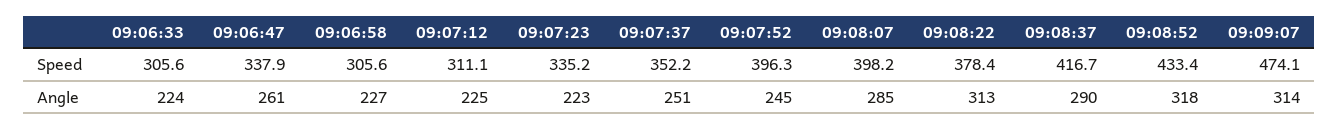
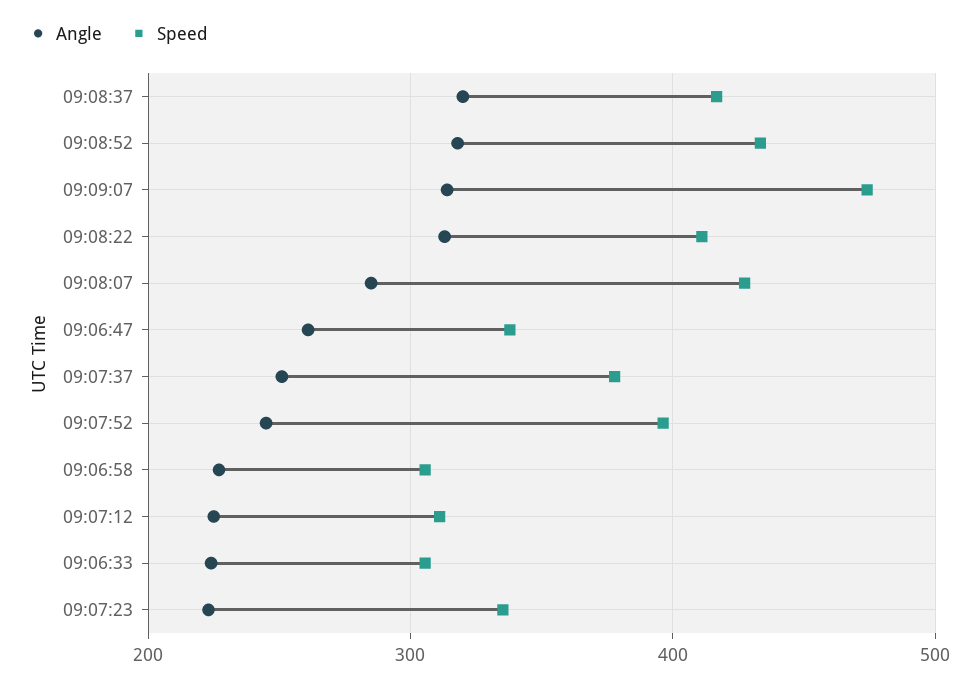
Speed, 09:07:37: 352.2 -> 380
Speed, 09:08:07: 398.2 -> 430
Speed, 09:08:22: 378.4 -> 410
Angle, 09:08:37: 290 -> 320

